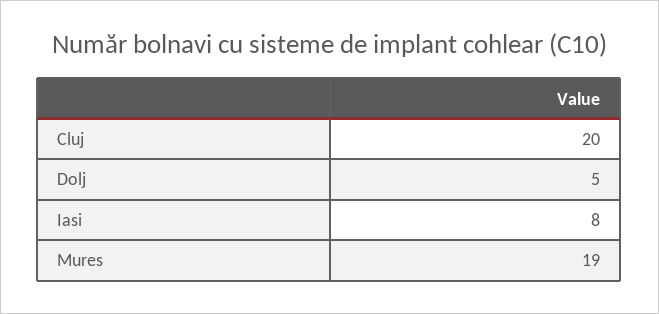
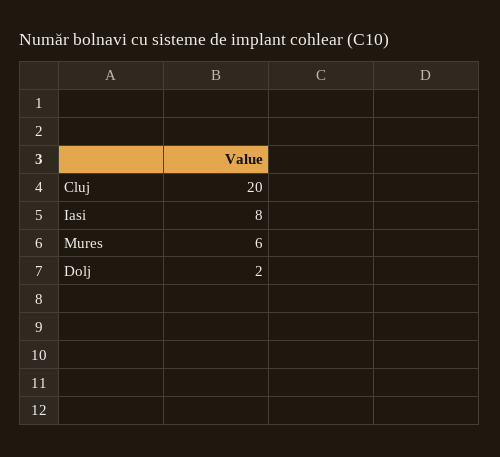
Dolj: 5 -> 2
Mures: 19 -> 6

